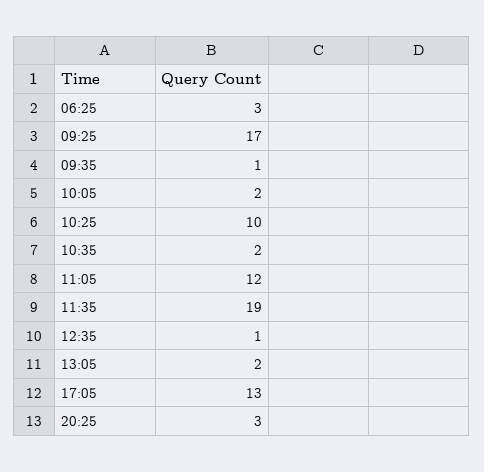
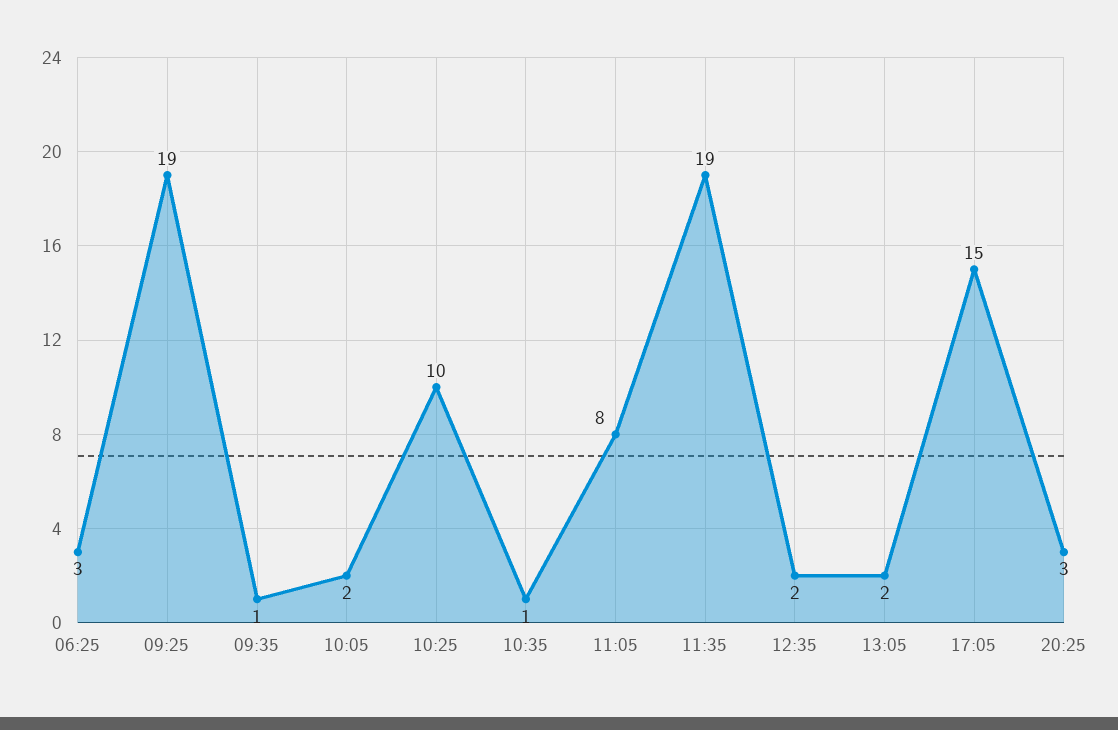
09:25: 17 -> 19
10:35: 2 -> 1
11:05: 12 -> 8
12:35: 1 -> 2
17:05: 13 -> 15

